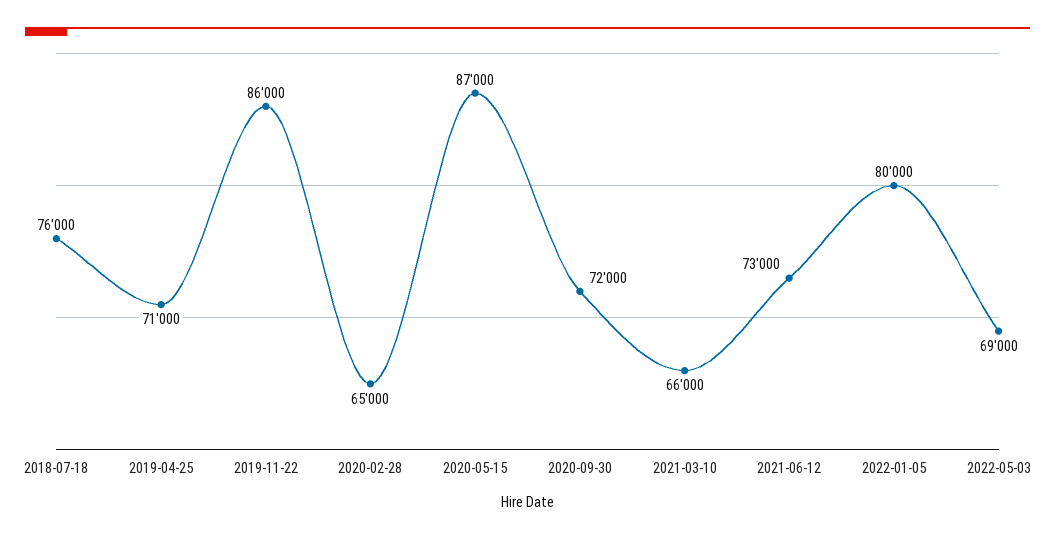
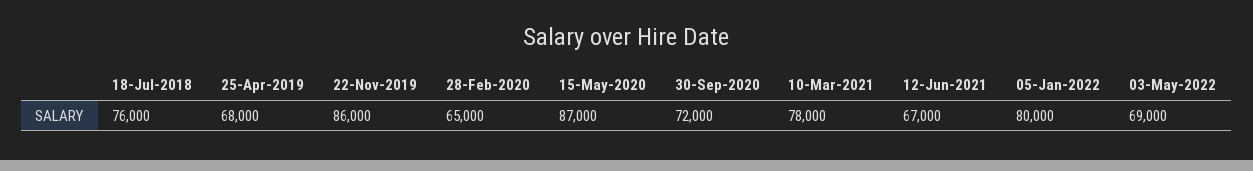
2019-04-25: 71000 -> 68000
2021-03-10: 66000 -> 78000
2021-06-12: 73000 -> 67000

